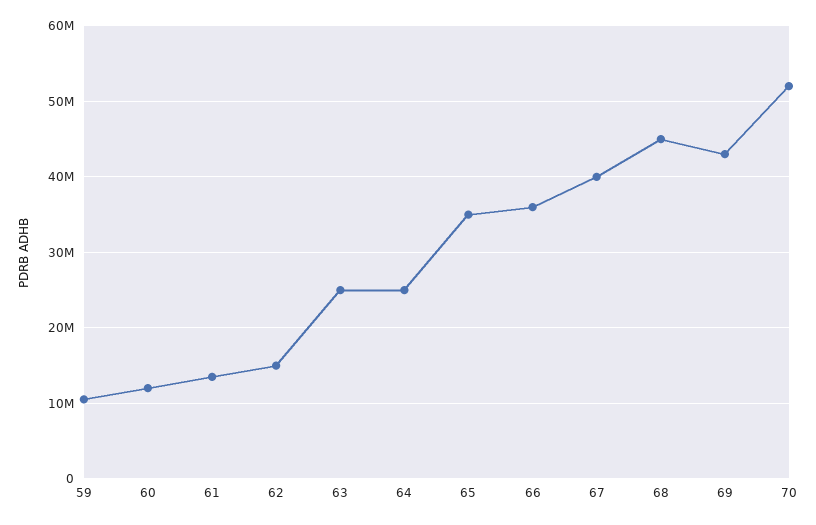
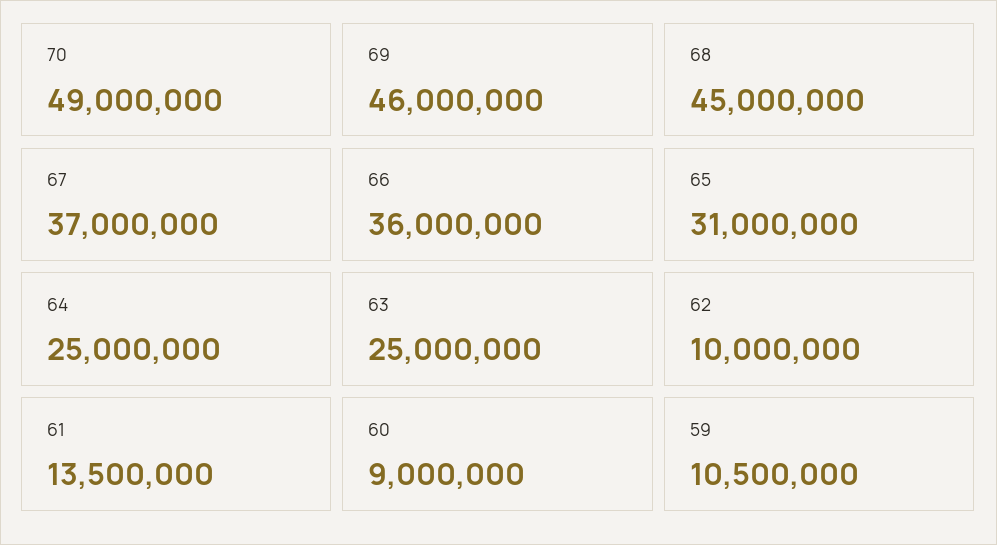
60: 12000000 -> 9000000
62: 15000000 -> 10000000
65: 35000000 -> 31000000
67: 40000000 -> 37000000
69: 43000000 -> 46000000
70: 52000000 -> 49000000

